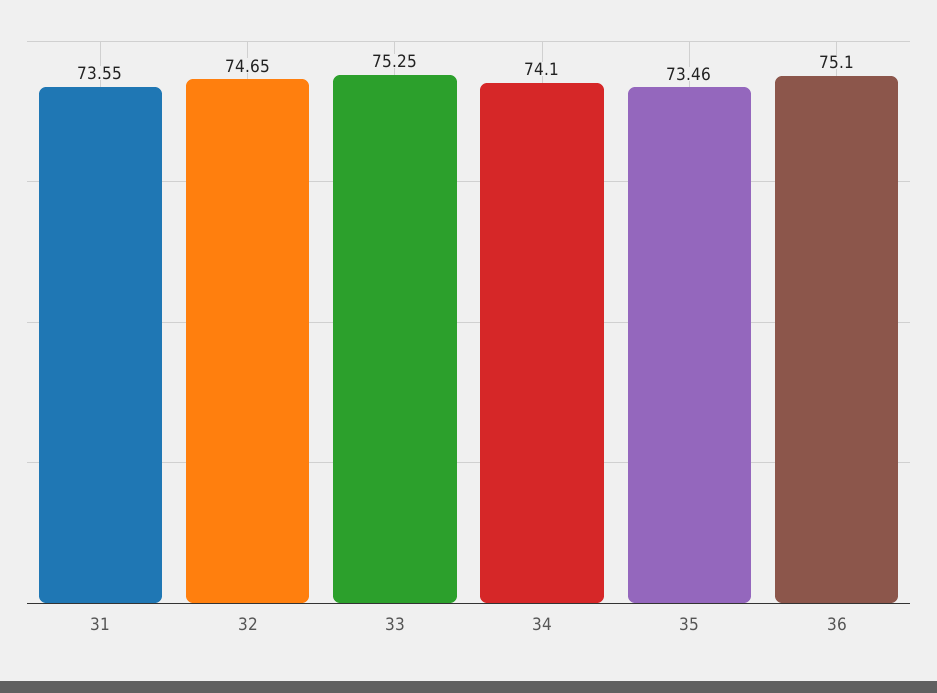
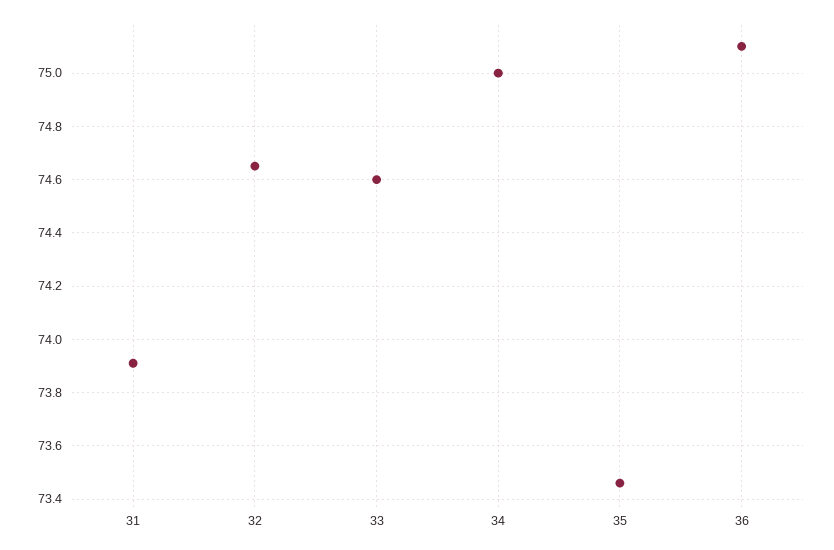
31: 73.55 -> 73.9
33: 75.25 -> 74.6
34: 74.1 -> 75

